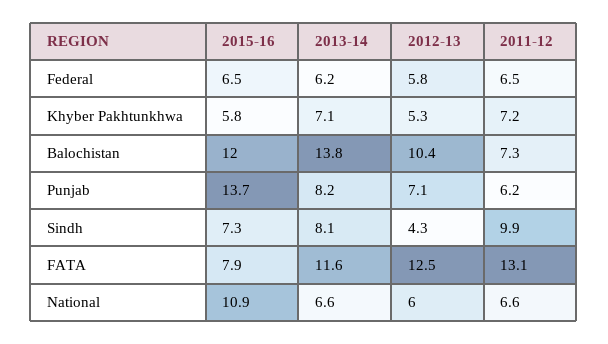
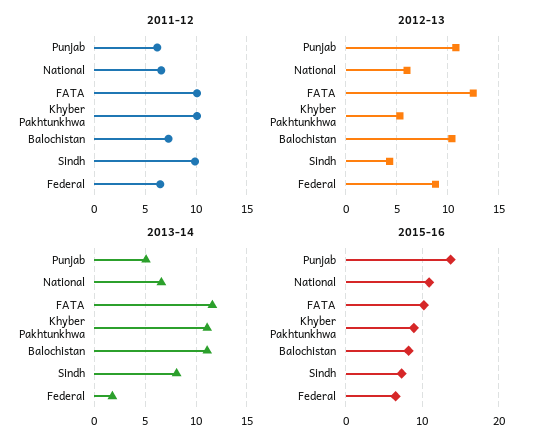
2013-14, Federal: 6.2 -> 2
2012-13, Federal: 5.8 -> 9
2015-16, Khyber Pakhtunkhwa: 5.8 -> 9
2013-14, Khyber Pakhtunkhwa: 7.1 -> 11
2011-12, Khyber Pakhtunkhwa: 7.2 -> 10
2015-16, Balochistan: 12 -> 8
2013-14, Balochistan: 13.8 -> 11
2013-14, Punjab: 8.2 -> 5
2012-13, Punjab: 7.1 -> 11
2015-16, FATA: 7.9 -> 10
2011-12, FATA: 13.1 -> 10

